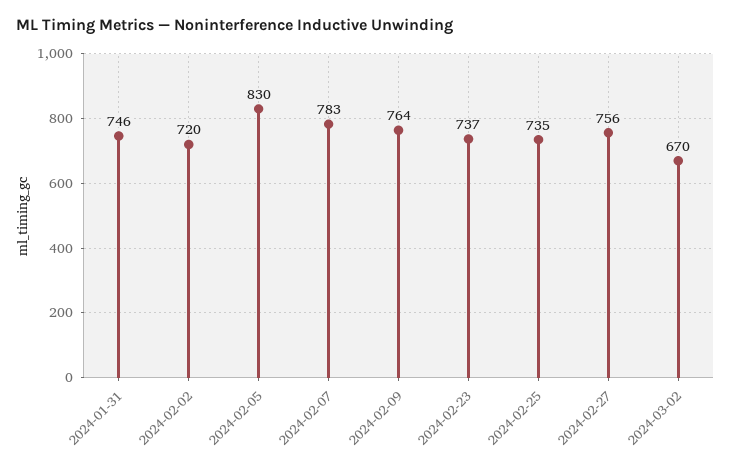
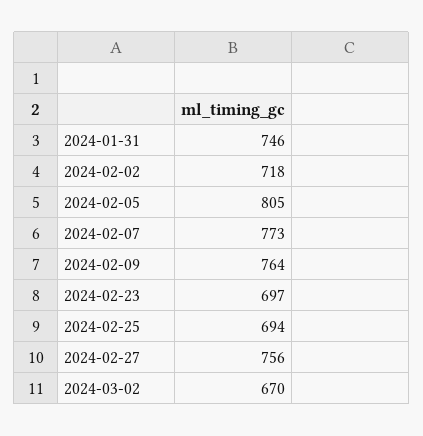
2024-02-02: 720 -> 718
2024-02-05: 830 -> 805
2024-02-07: 783 -> 773
2024-02-23: 737 -> 697
2024-02-25: 735 -> 694

